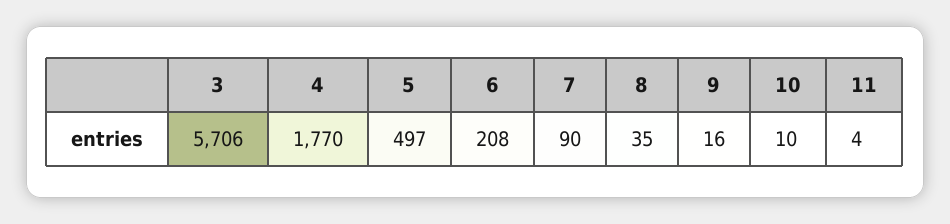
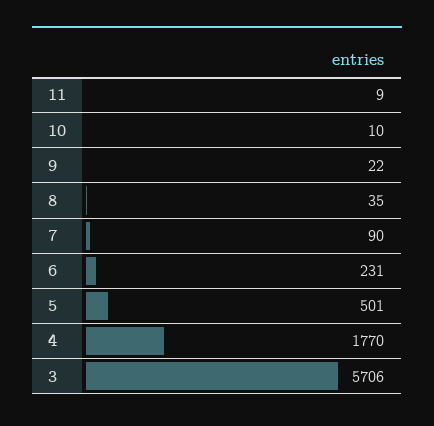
5: 497 -> 501
6: 208 -> 231
9: 16 -> 22
11: 4 -> 9

